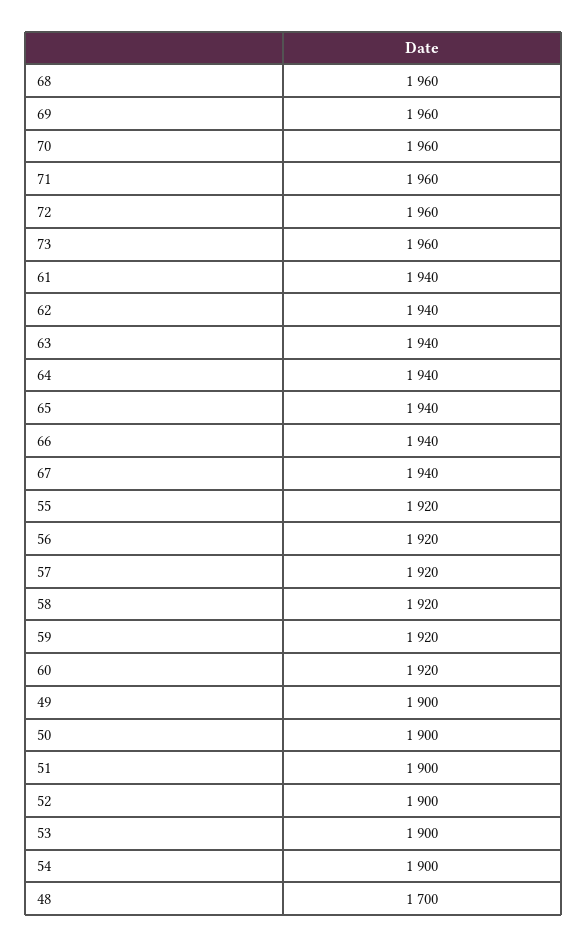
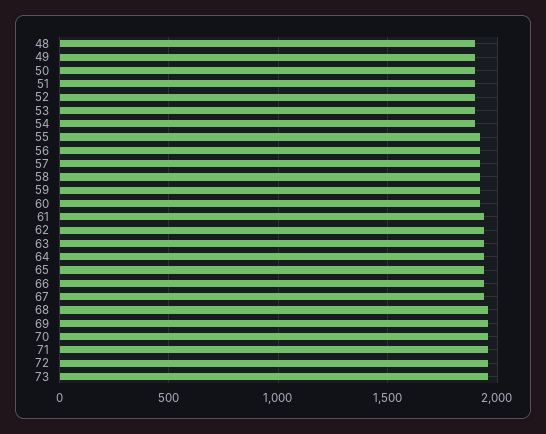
48: 1700 -> 1900

